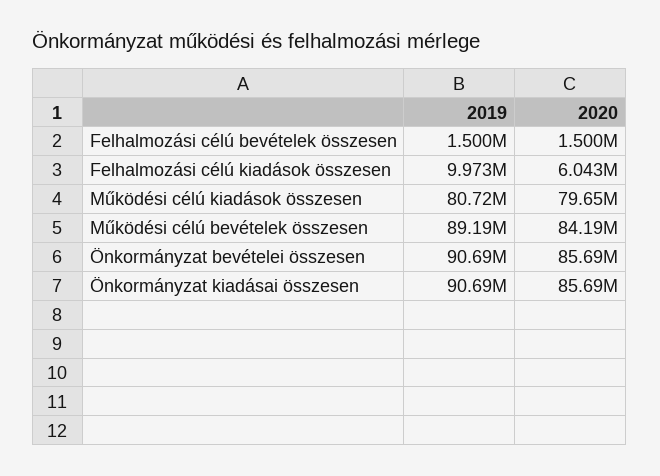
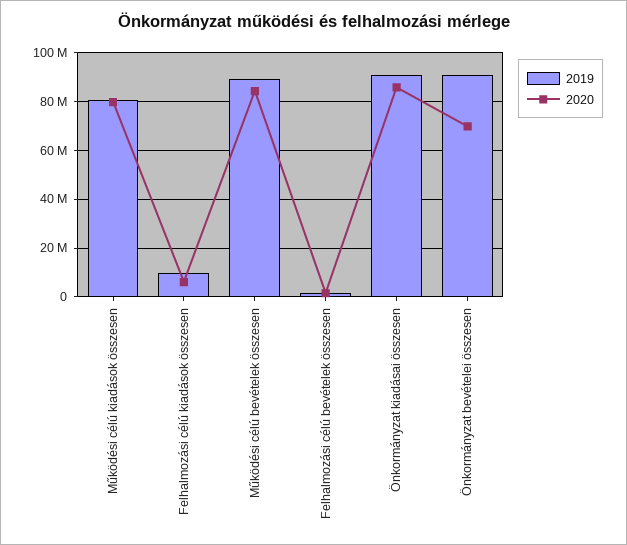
2020, Önkormányzat bevételei összesen: 85690000 -> 70000000

